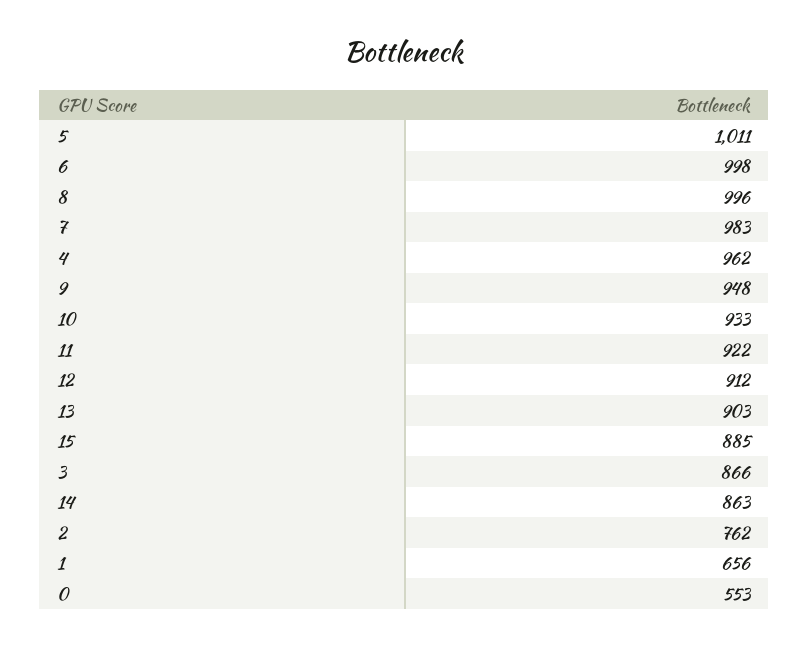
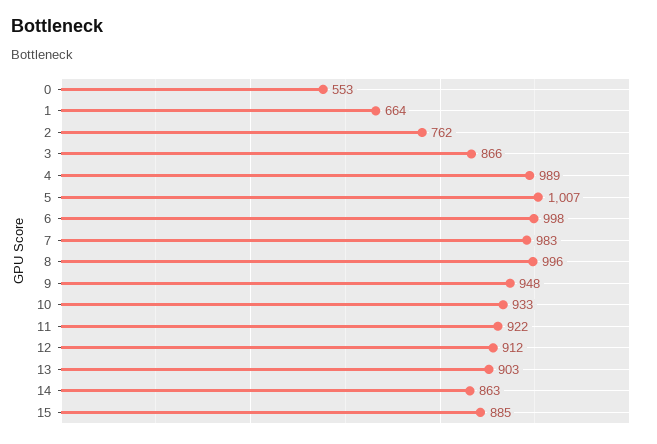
5: 1011 -> 1007
4: 962 -> 989
1: 656 -> 664

